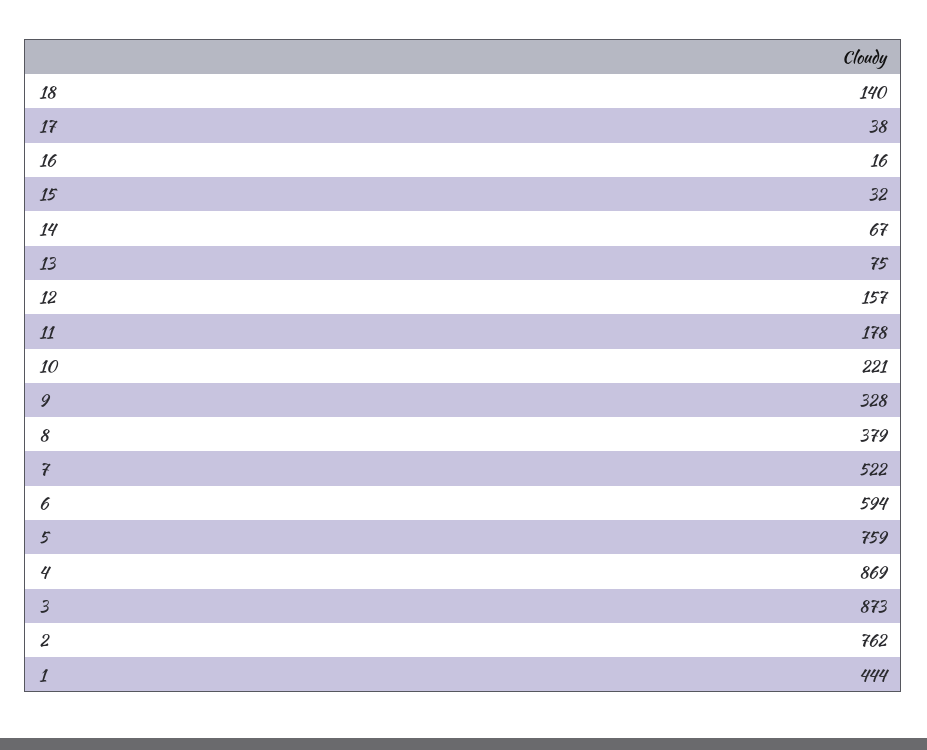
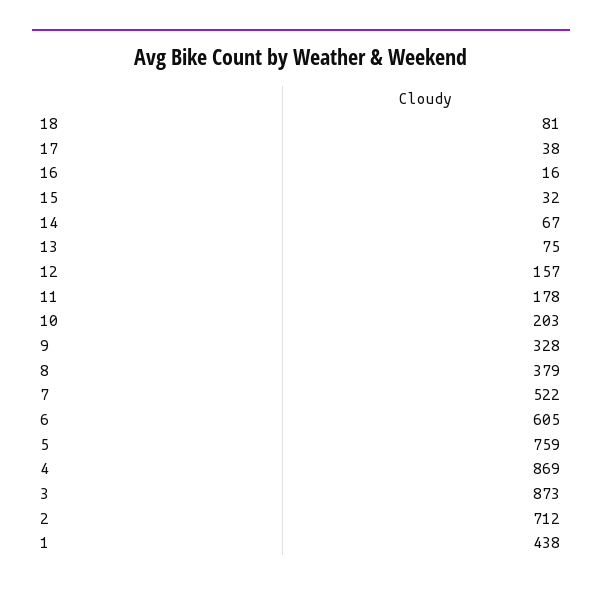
18: 140 -> 81
10: 221 -> 203
6: 594 -> 605
2: 762 -> 712
1: 444 -> 438

